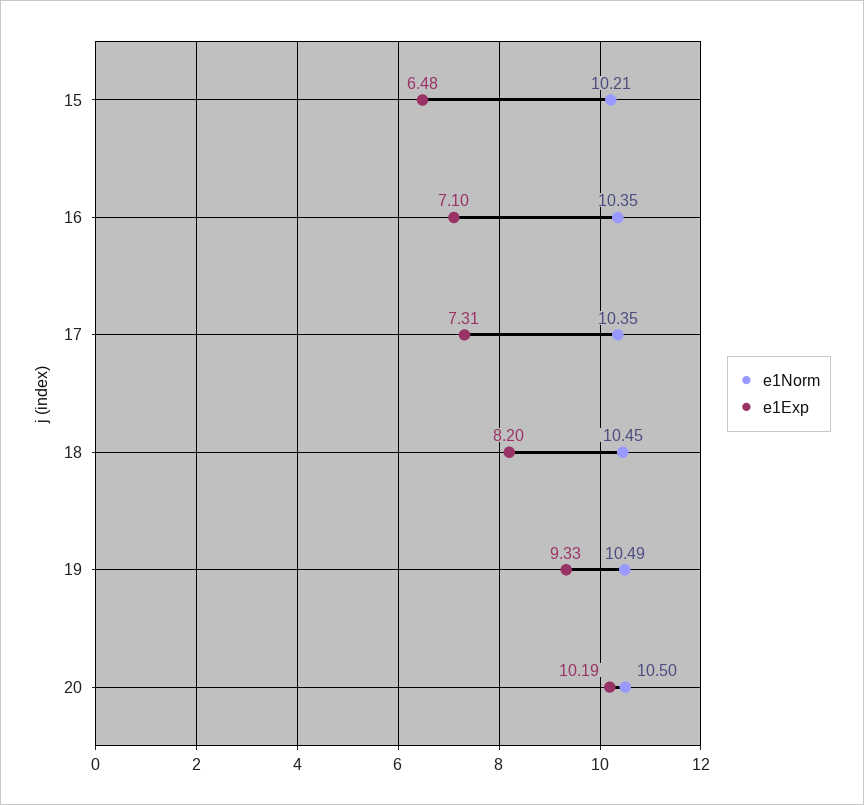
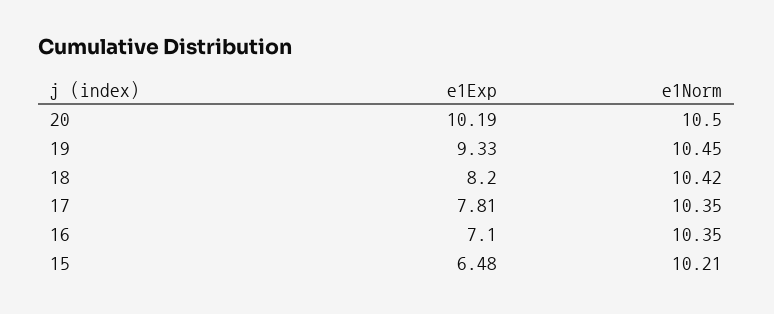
e1Exp, 17: 7.31 -> 7.81
e1Norm, 18: 10.45 -> 10.42
e1Norm, 19: 10.49 -> 10.45

